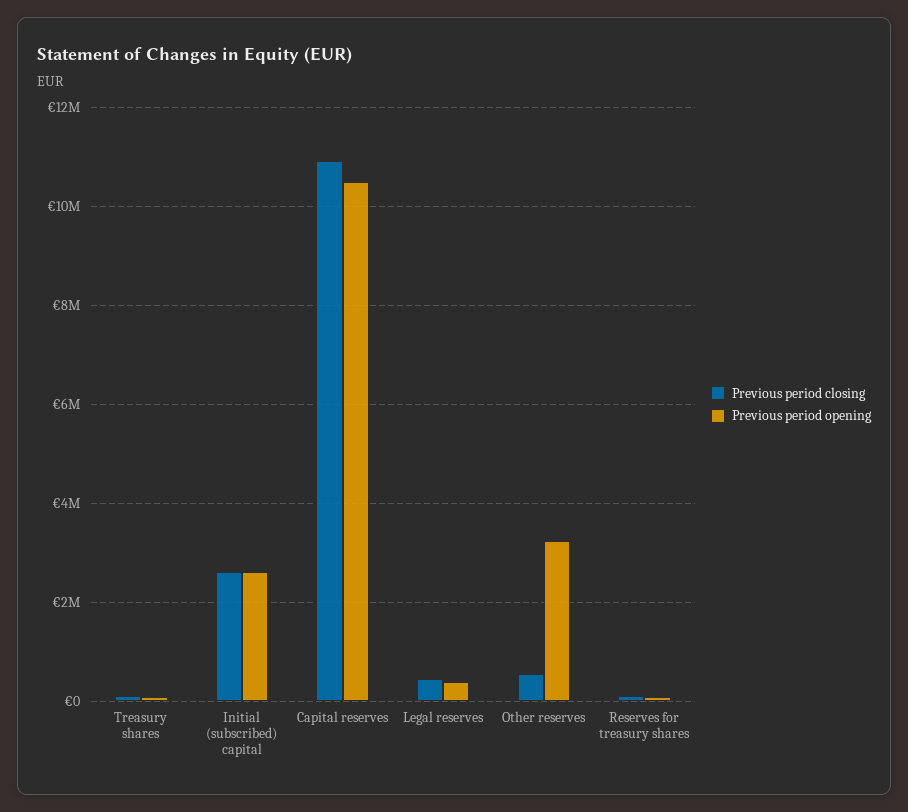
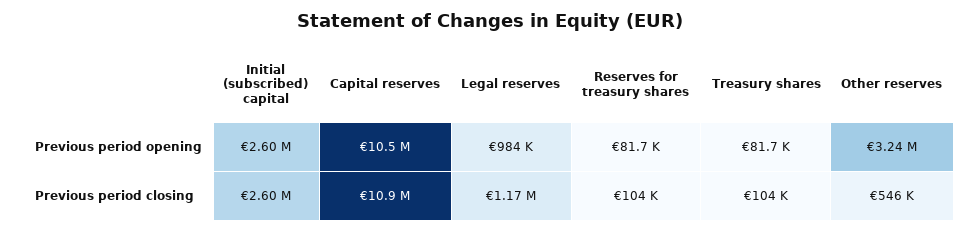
Previous period closing, Legal reserves: 400000 -> 1170000
Previous period opening, Legal reserves: 400000 -> 984000

